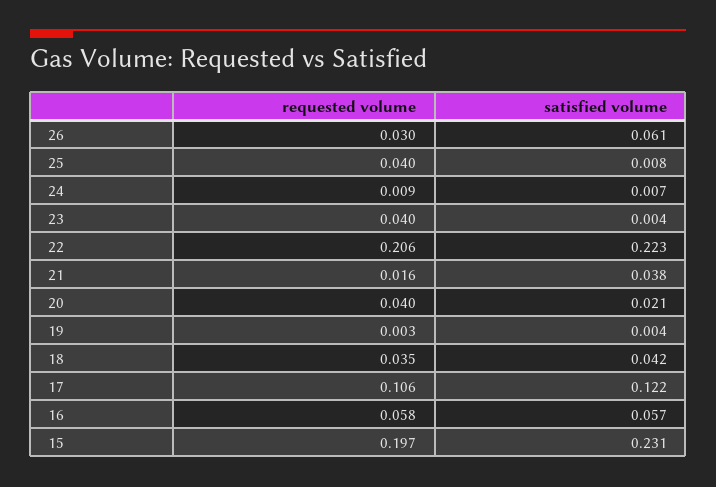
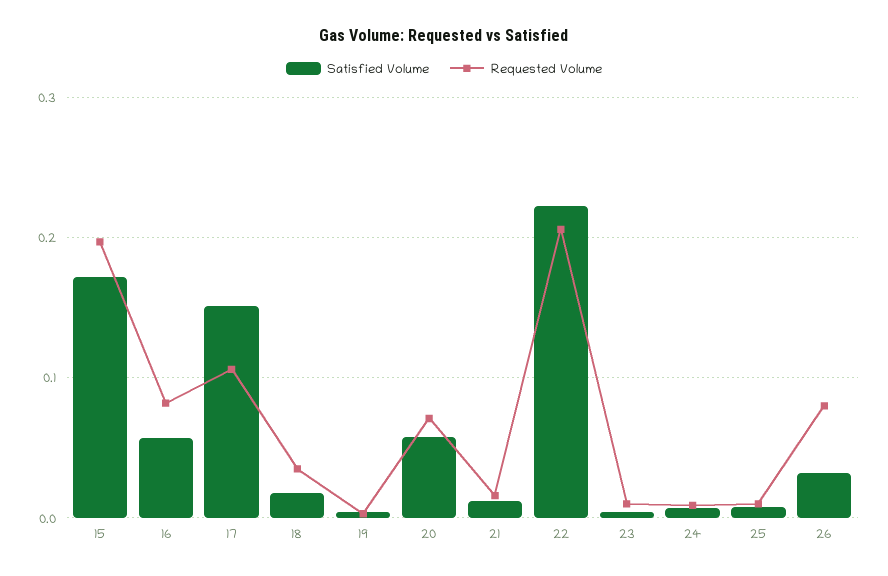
requested volume, 26: 0.03 -> 0.08
satisfied volume, 26: 0.061 -> 0.03
requested volume, 25: 0.04 -> 0.01
requested volume, 23: 0.04 -> 0.01
satisfied volume, 21: 0.038 -> 0.01
requested volume, 20: 0.04 -> 0.07
satisfied volume, 20: 0.021 -> 0.06
satisfied volume, 18: 0.042 -> 0.02
satisfied volume, 17: 0.122 -> 0.15
requested volume, 16: 0.058 -> 0.08
satisfied volume, 15: 0.231 -> 0.17

